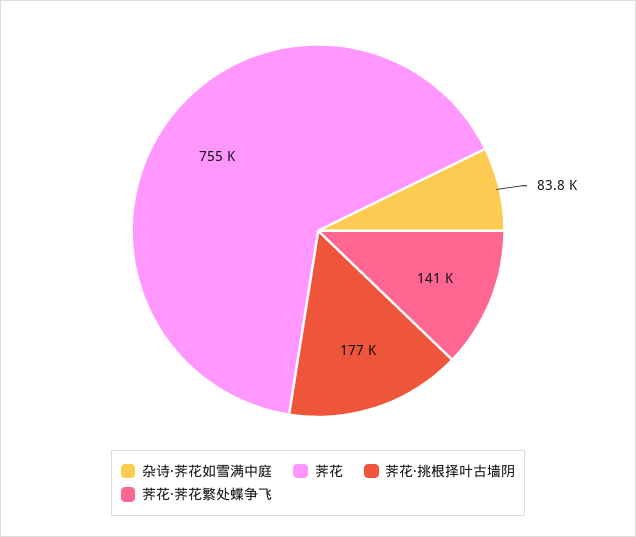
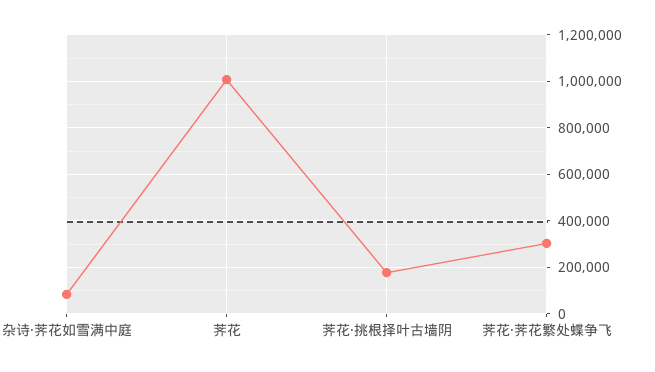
荠花: 755000 -> 1000000
荠花·荠花繁处蝶争飞: 141000 -> 300000

